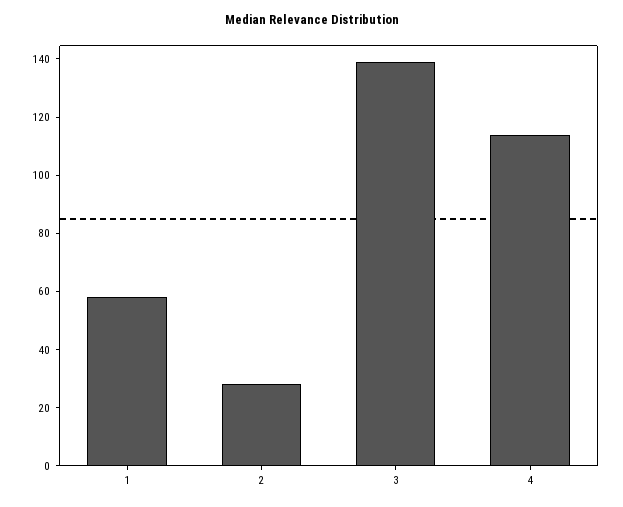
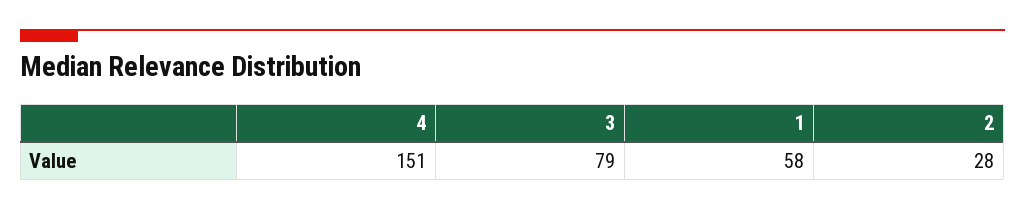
3: 140 -> 79
4: 115 -> 151

